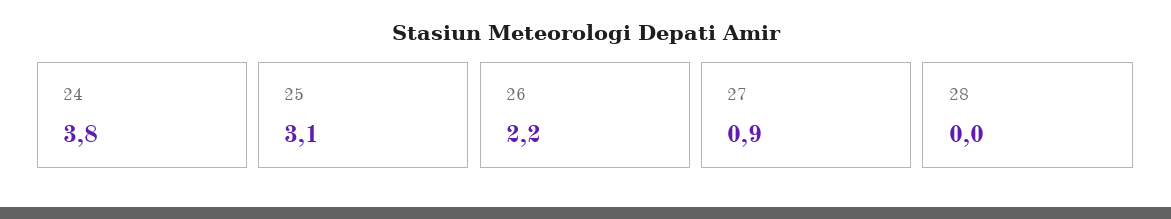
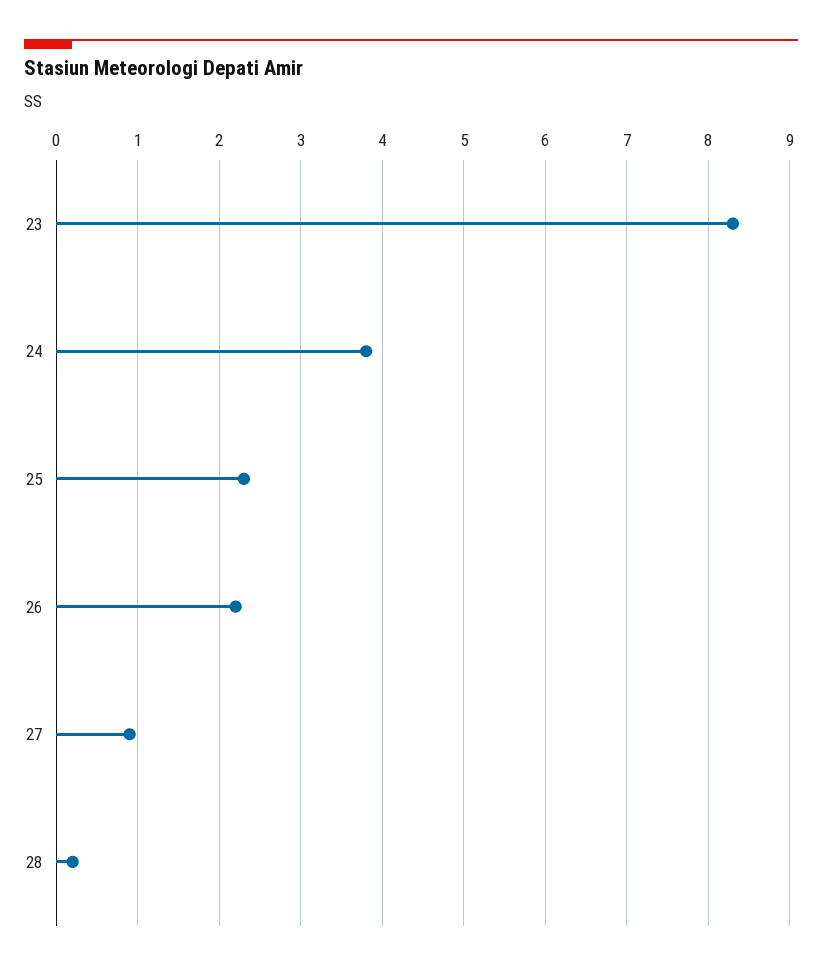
25: 3.1 -> 2.3
28: 0 -> 0.2
23: none -> 8.3

